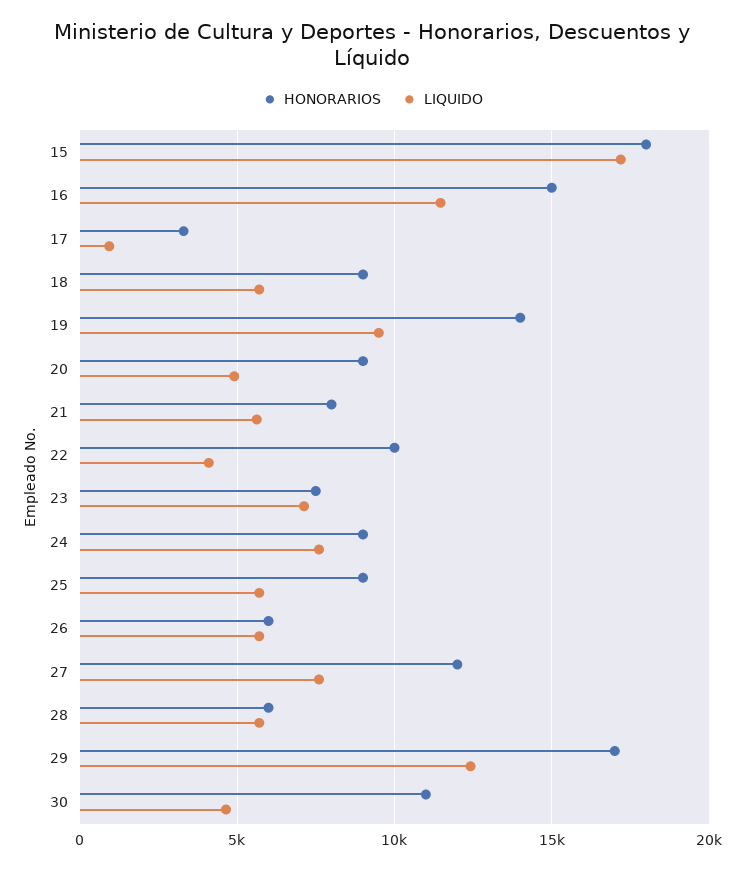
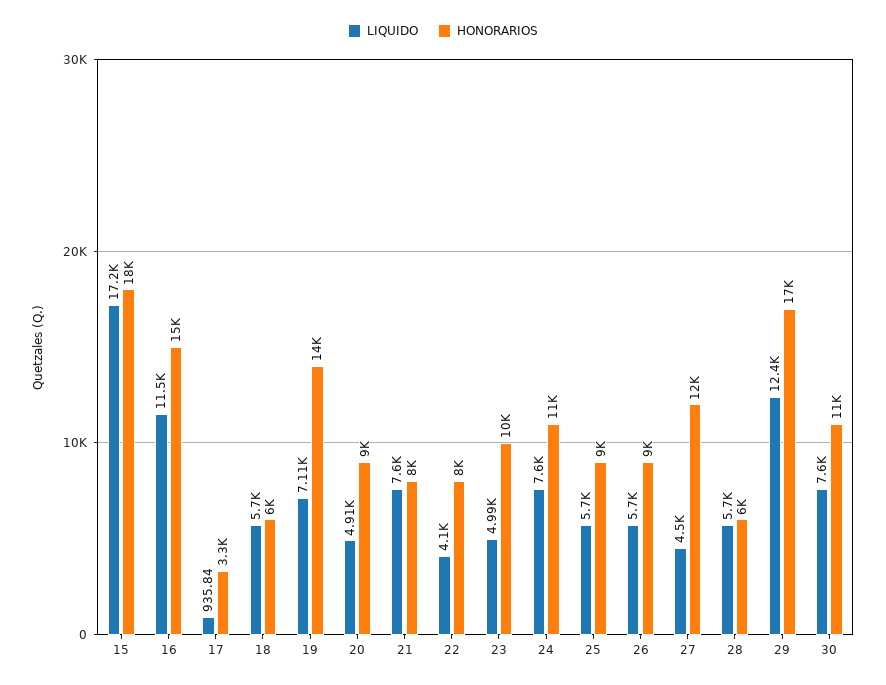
HONORARIOS, 18: 9000 -> 6000
LIQUIDO, 19: 9500 -> 7110
LIQUIDO, 21: 5500 -> 7600
HONORARIOS, 22: 10000 -> 8000
HONORARIOS, 23: 7500 -> 10000
LIQUIDO, 23: 7000 -> 4990
HONORARIOS, 24: 9000 -> 11000
HONORARIOS, 26: 6000 -> 9000
LIQUIDO, 27: 7500 -> 4500
LIQUIDO, 30: 4500 -> 7600

